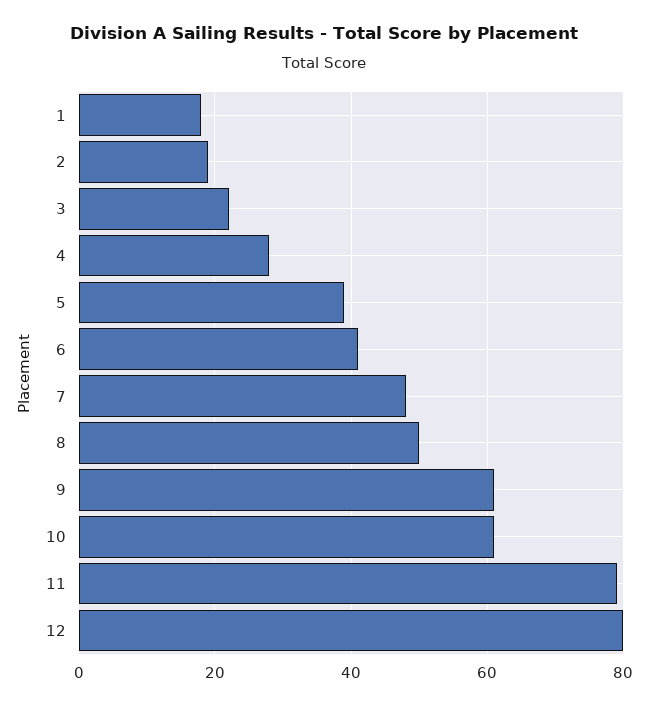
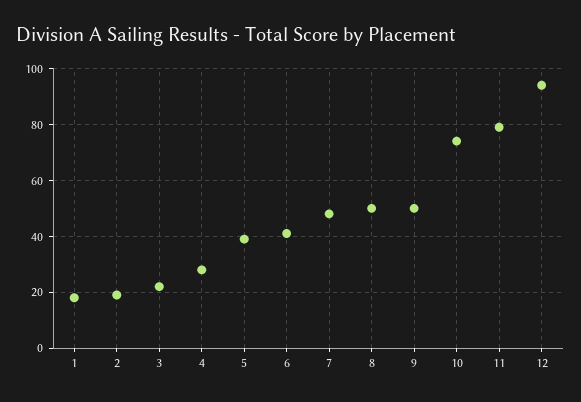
9: 60 -> 50
10: 60 -> 75
12: 80 -> 95

